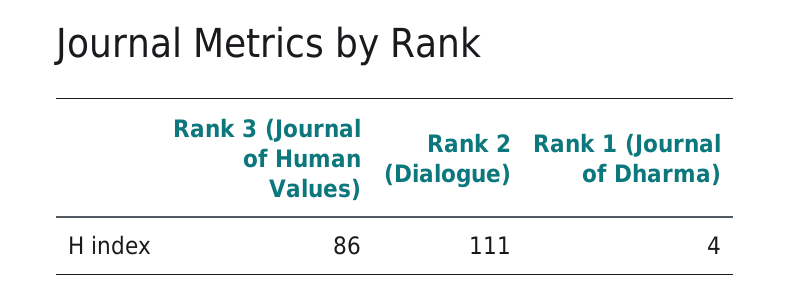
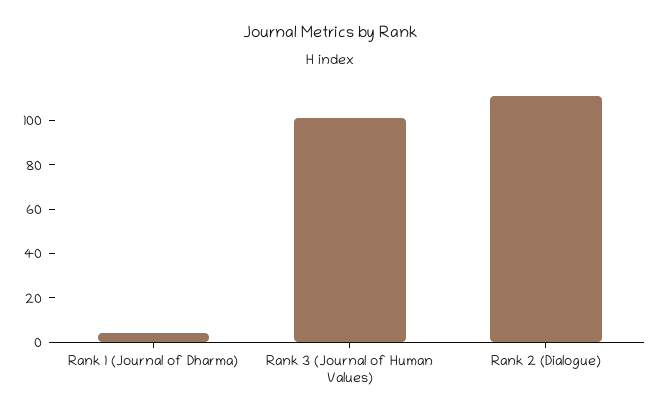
Rank 3 (Journal of Human Values): 86 -> 100

